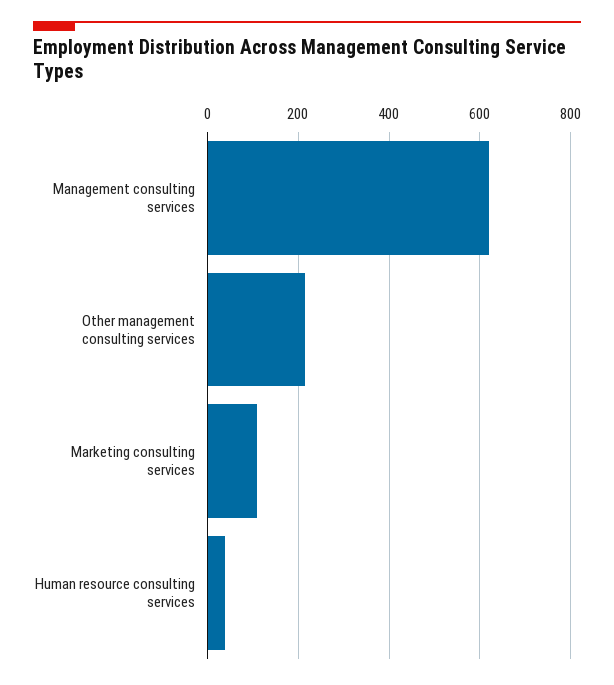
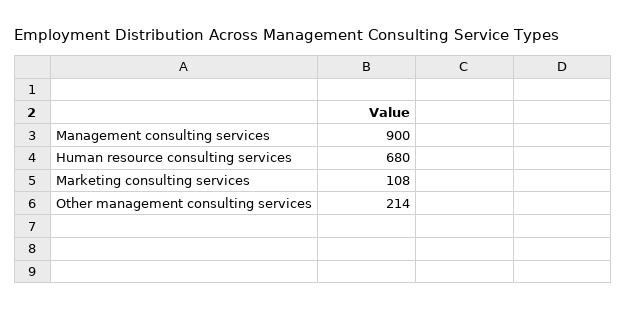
Management consulting services: 620 -> 900
Human resource consulting services: 40 -> 680

